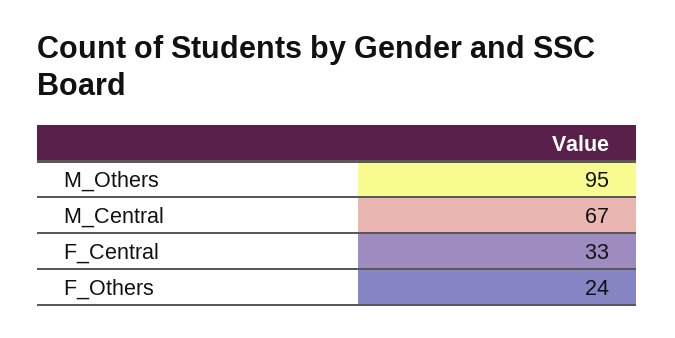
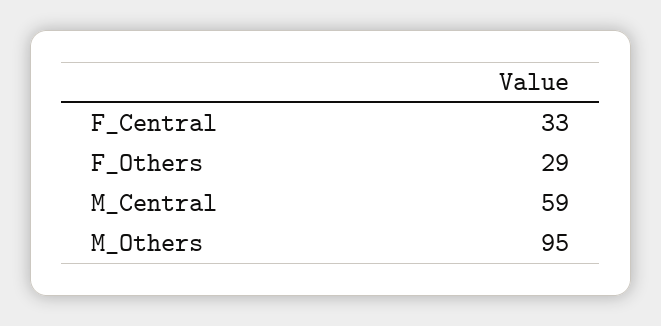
M_Central: 67 -> 59
F_Others: 24 -> 29

